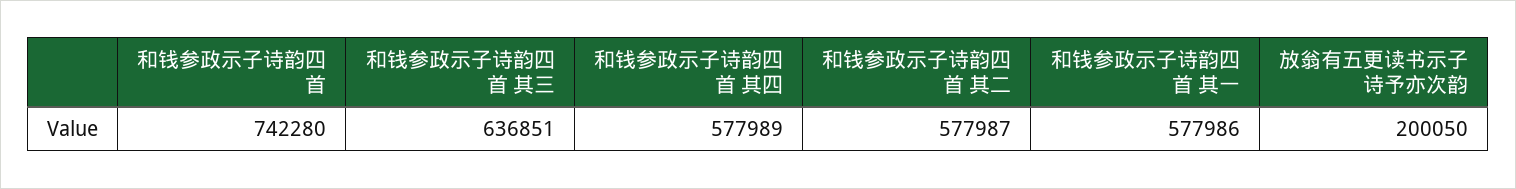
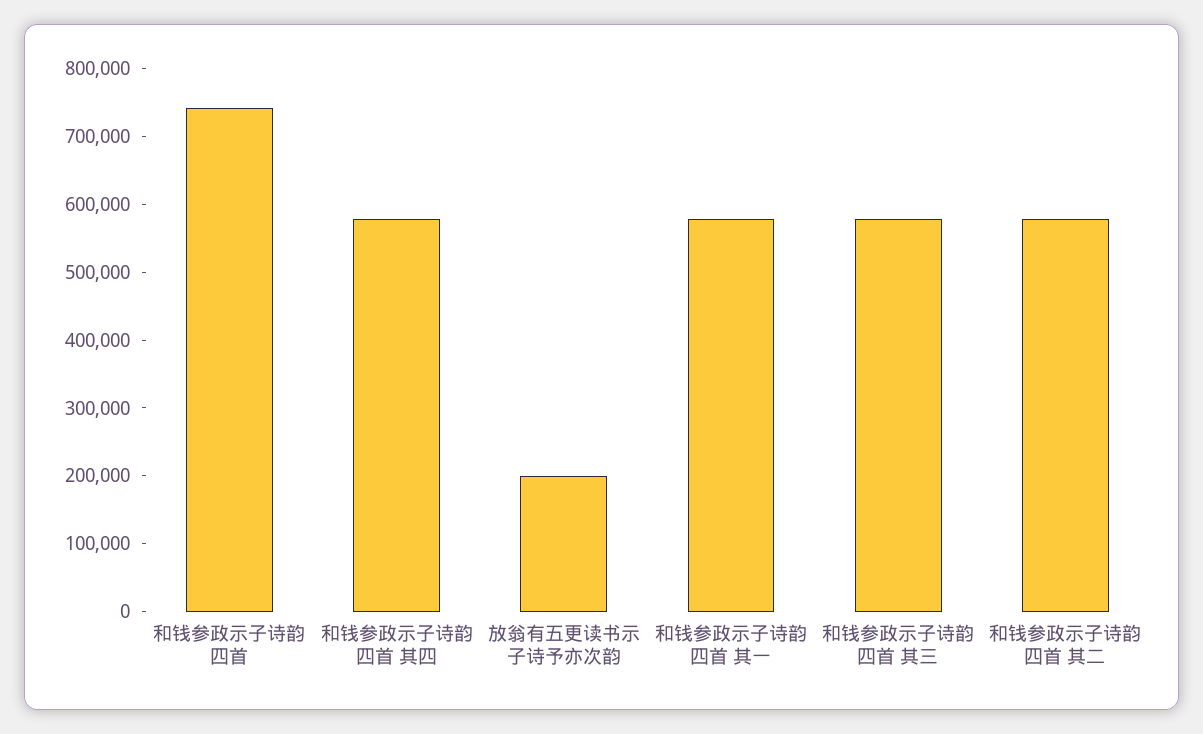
和钱参政示子诗韵四首 其三: 636851 -> 580000

